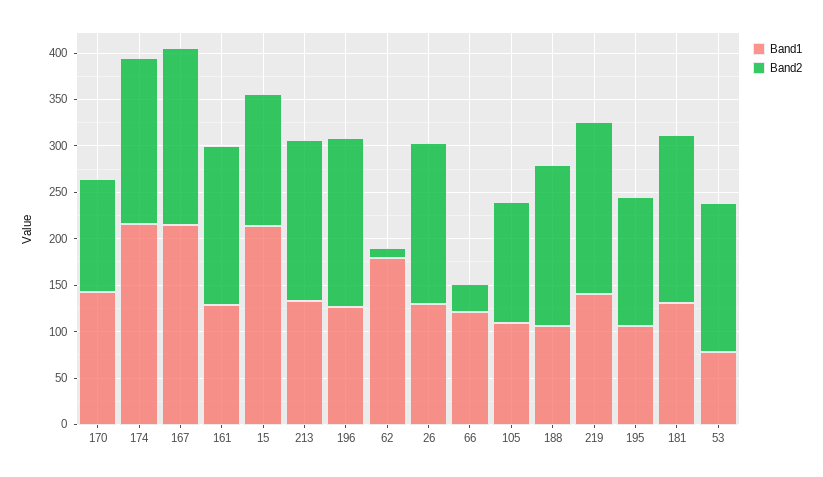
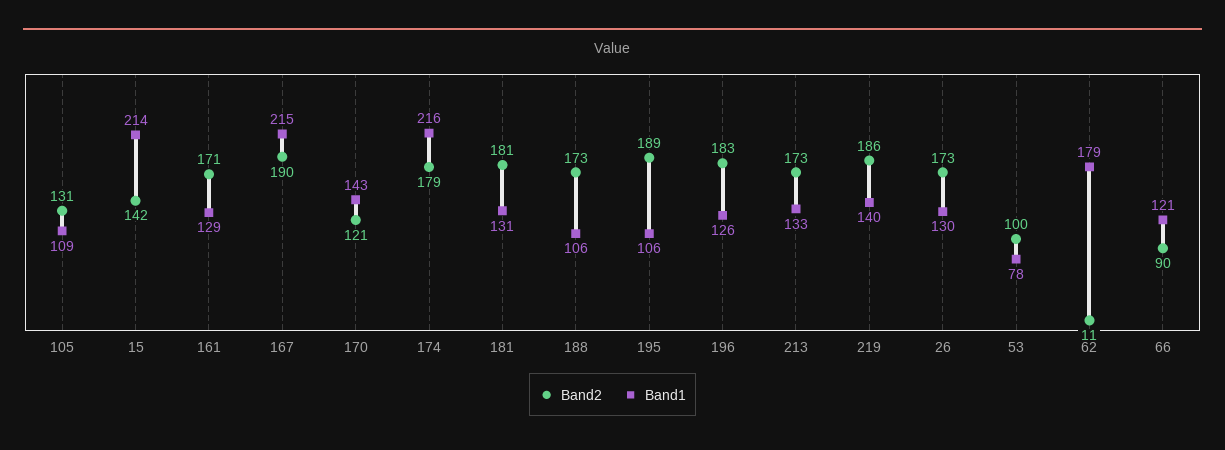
Band2, 66: 30 -> 90
Band2, 195: 140 -> 189
Band2, 53: 160 -> 100

